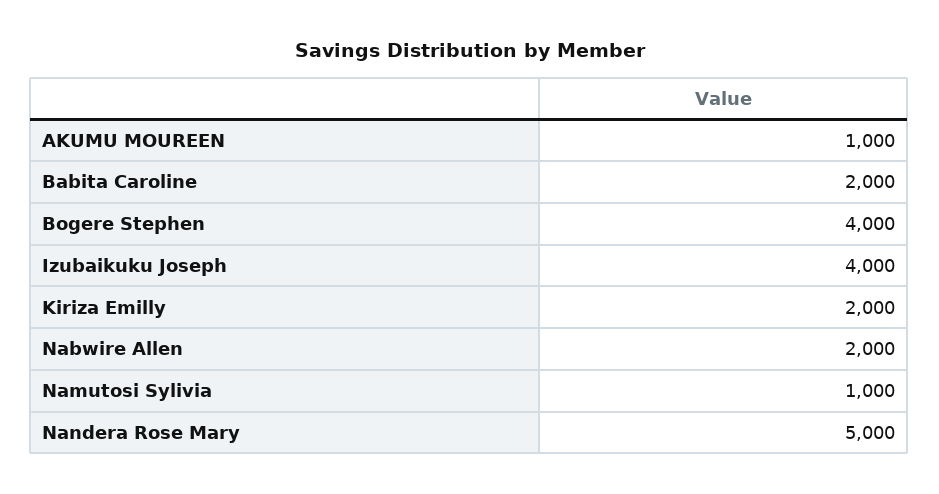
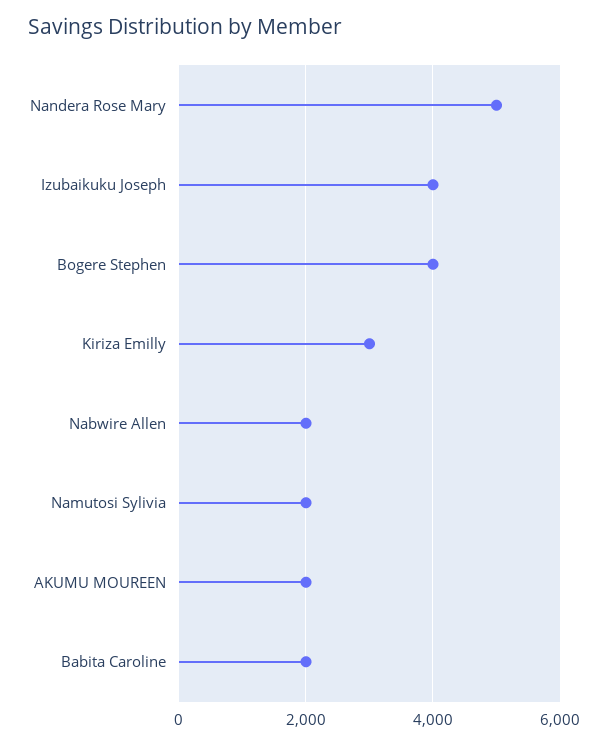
AKUMU MOUREEN: 1000 -> 2000
Kiriza Emilly: 2000 -> 3000
Namutosi Sylivia: 1000 -> 2000

